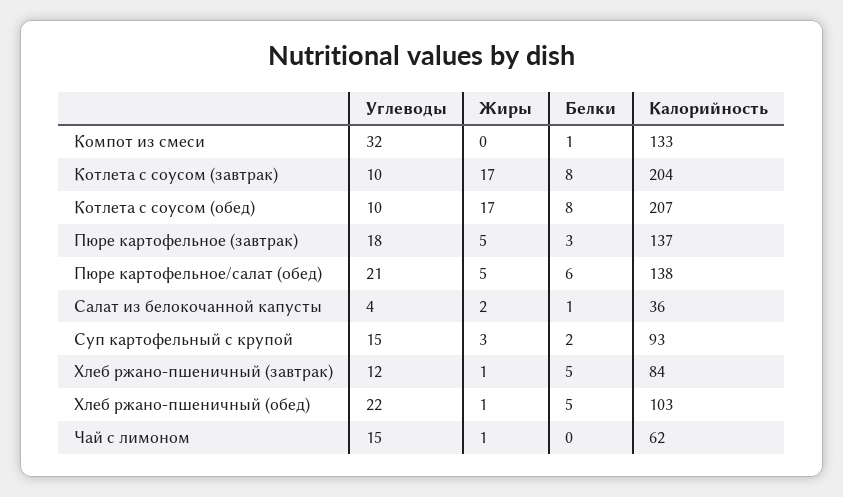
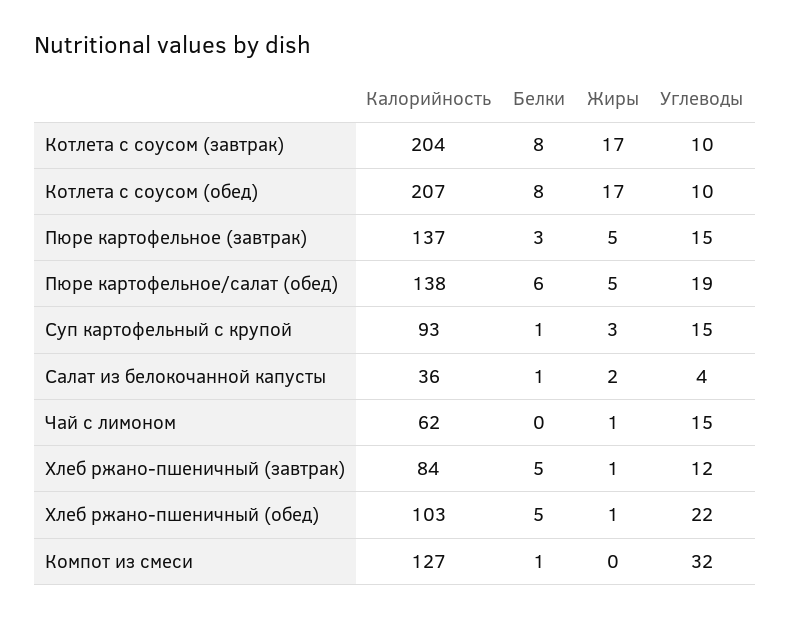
Калорийность, Компот из смеси: 133 -> 127
Углеводы, Пюре картофельное (завтрак): 18 -> 15
Углеводы, Пюре картофельное/салат (обед): 21 -> 19
Белки, Суп картофельный с крупой: 2 -> 1

